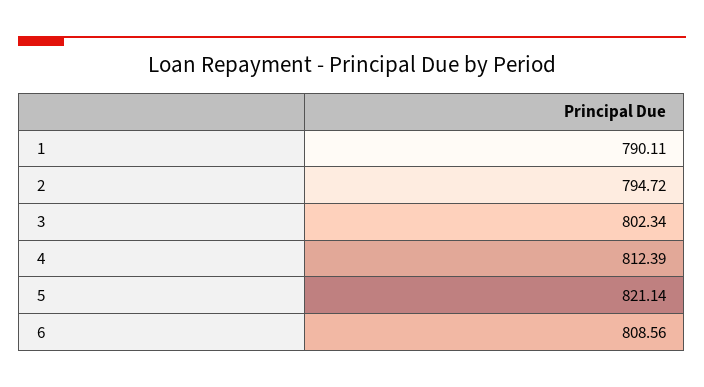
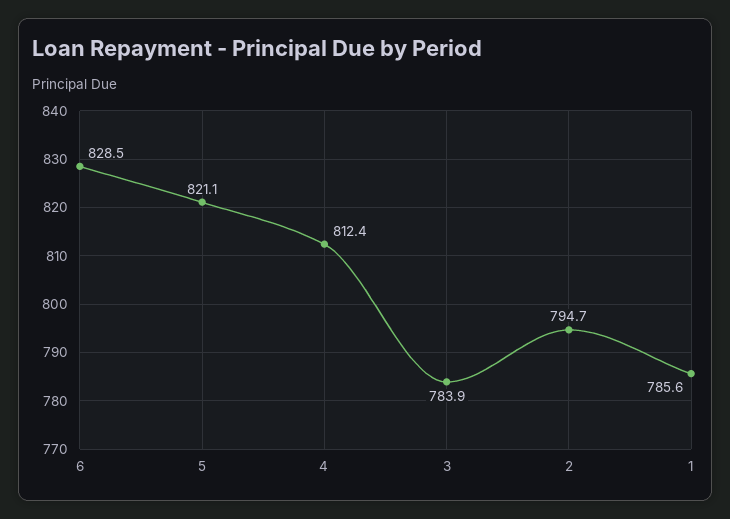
1: 790.11 -> 785.6
3: 802.34 -> 783.9
6: 808.56 -> 828.5

